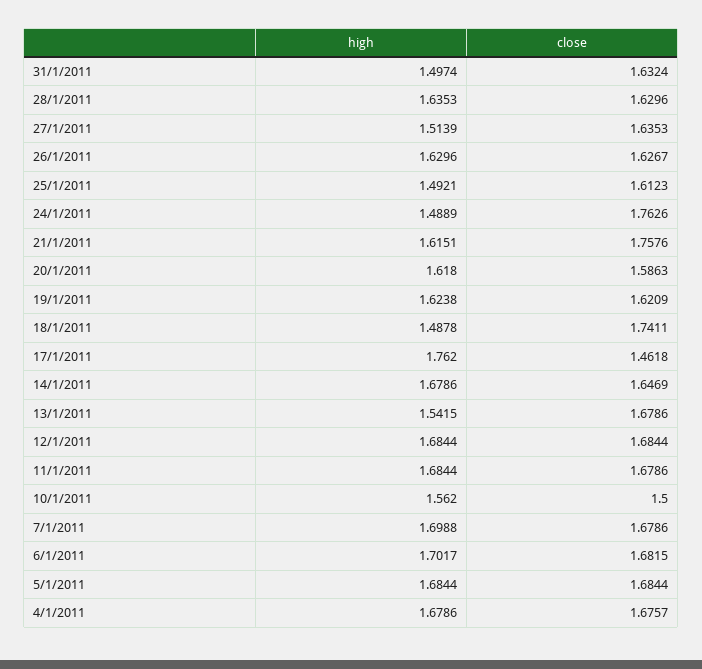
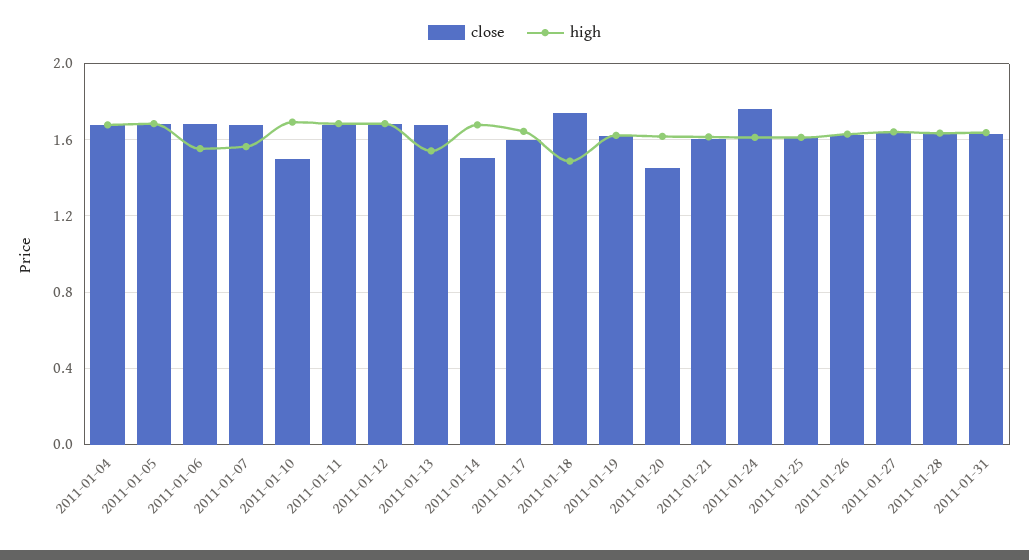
high, 31/1/2011: 1.4974 -> 1.65
high, 27/1/2011: 1.5139 -> 1.65
high, 25/1/2011: 1.4921 -> 1.6
high, 24/1/2011: 1.4889 -> 1.6
close, 21/1/2011: 1.7576 -> 1.6
close, 20/1/2011: 1.5863 -> 1.45
high, 17/1/2011: 1.762 -> 1.65
close, 17/1/2011: 1.4618 -> 1.6
close, 14/1/2011: 1.6469 -> 1.5
high, 10/1/2011: 1.562 -> 1.7
high, 7/1/2011: 1.6988 -> 1.55
high, 6/1/2011: 1.7017 -> 1.55

